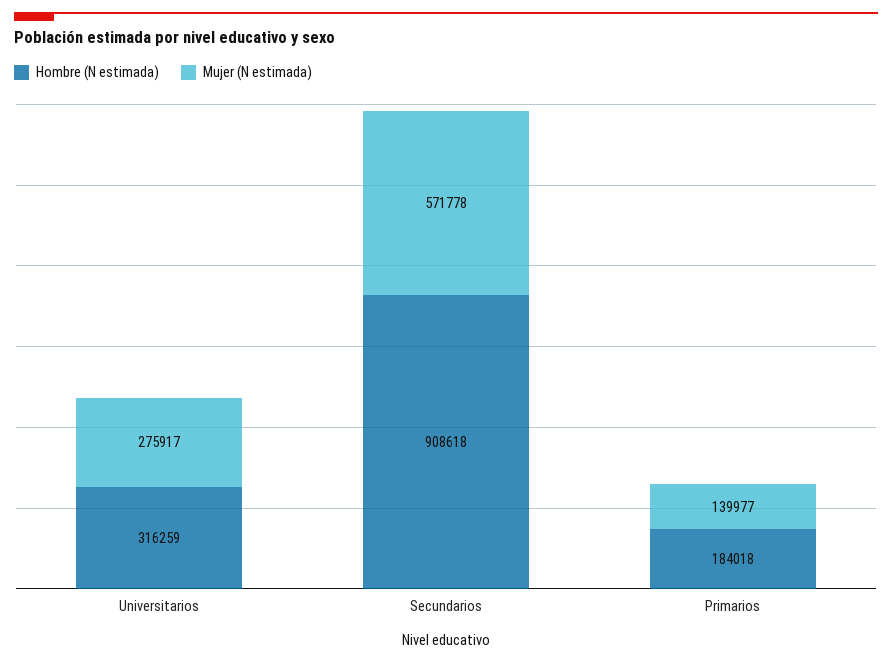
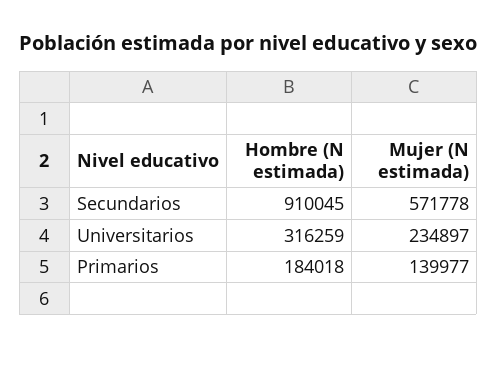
Mujer (N estimada), Universitarios: 275917 -> 234897
Hombre (N estimada), Secundarios: 908618 -> 910045

